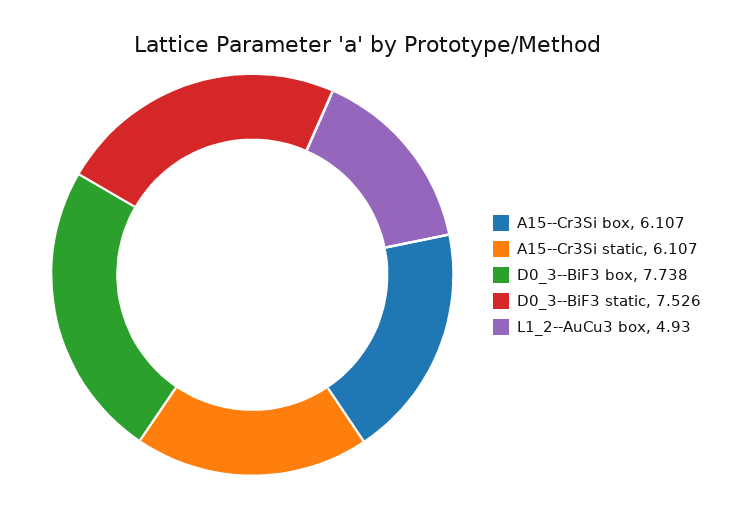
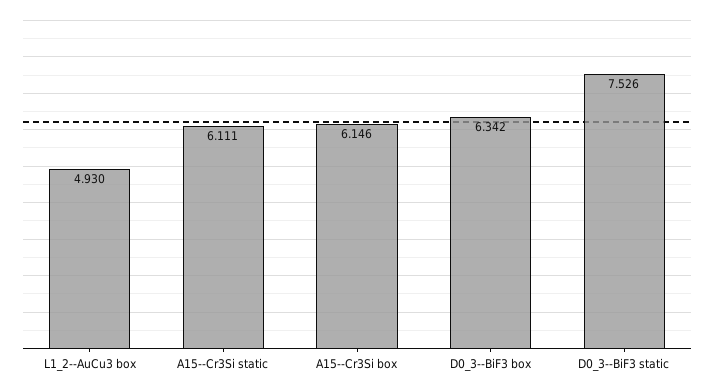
A15--Cr3Si box: 6.107 -> 6.146
A15--Cr3Si static: 6.107 -> 6.111
D0_3--BiF3 box: 7.738 -> 6.342

